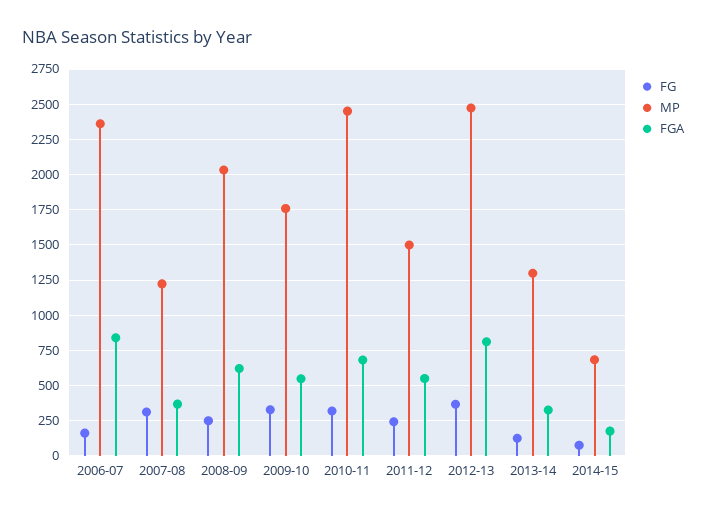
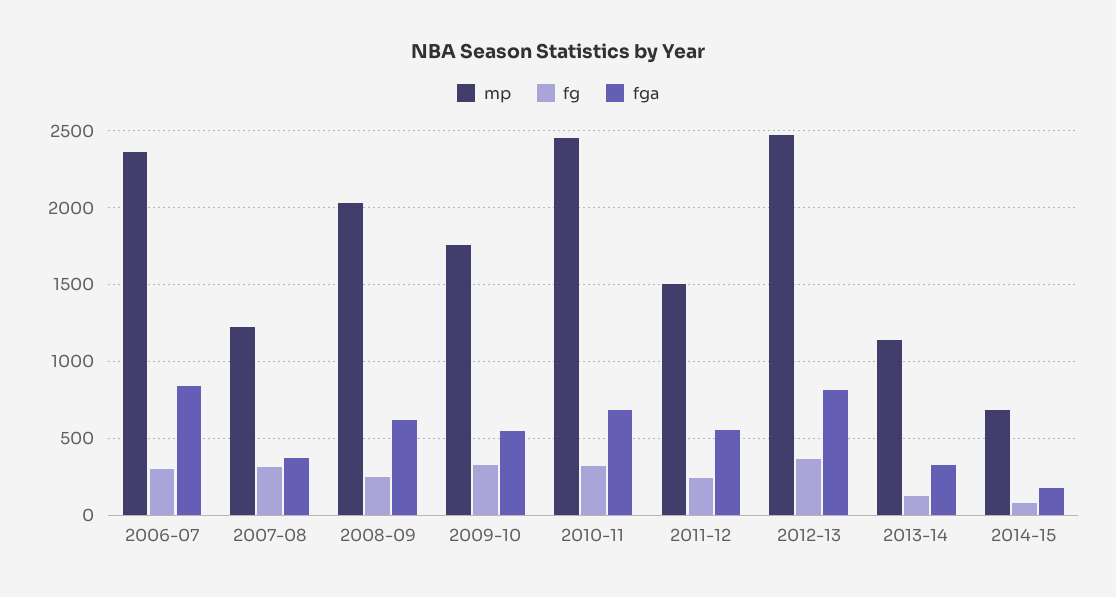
FG, 2006-07: 150 -> 300
MP, 2013-14: 1300 -> 1150

